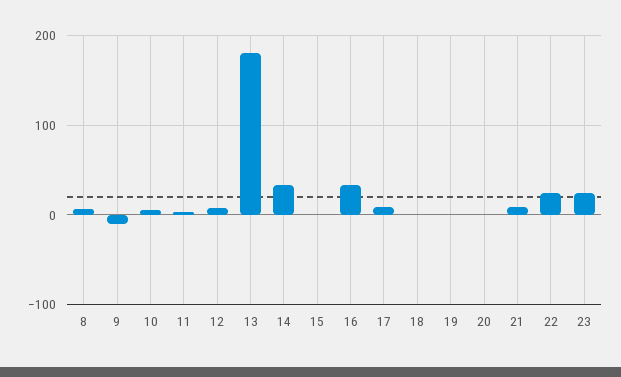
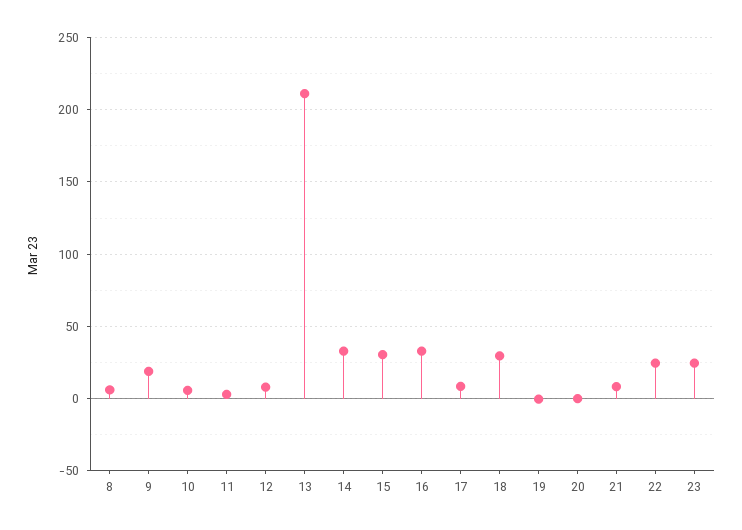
9: -10 -> 20
13: 180 -> 210
15: 0 -> 30
18: 0 -> 30

